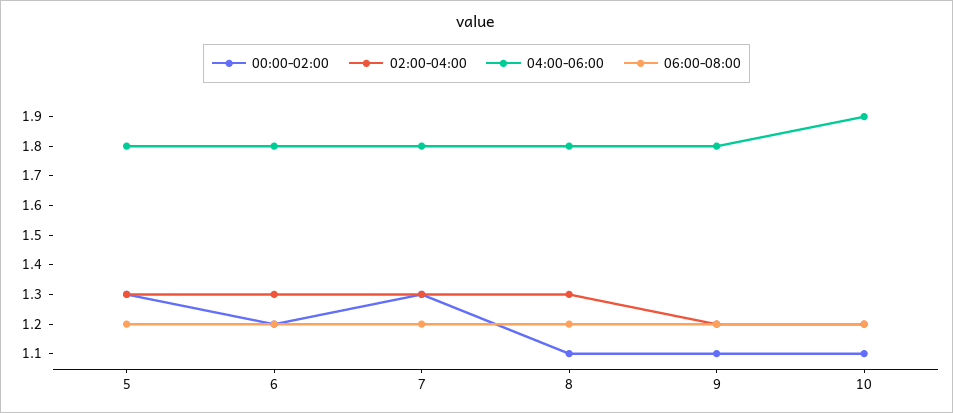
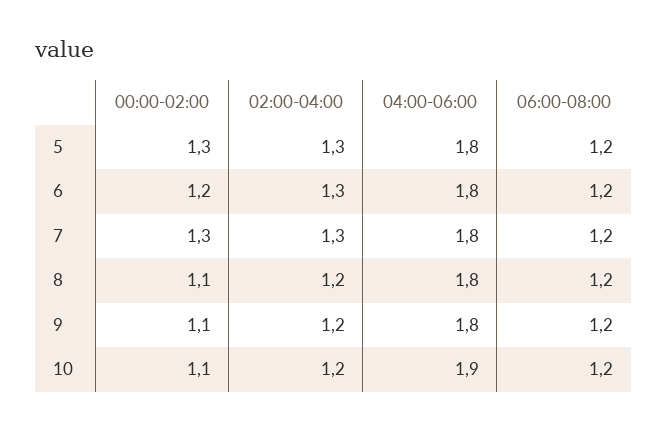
02:00-04:00, 8: 1.3 -> 1.2

